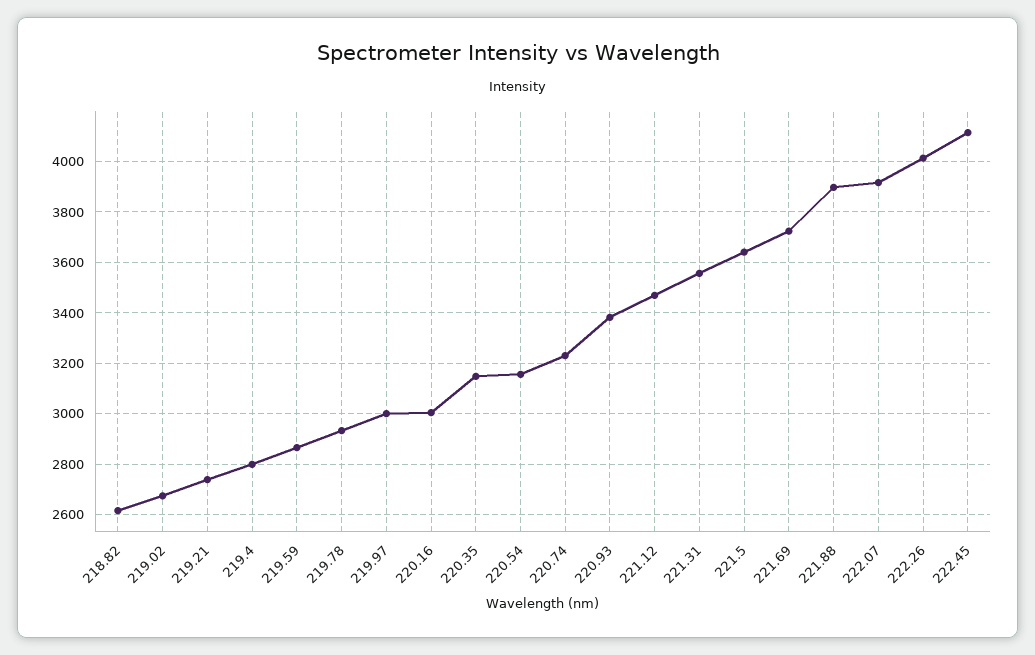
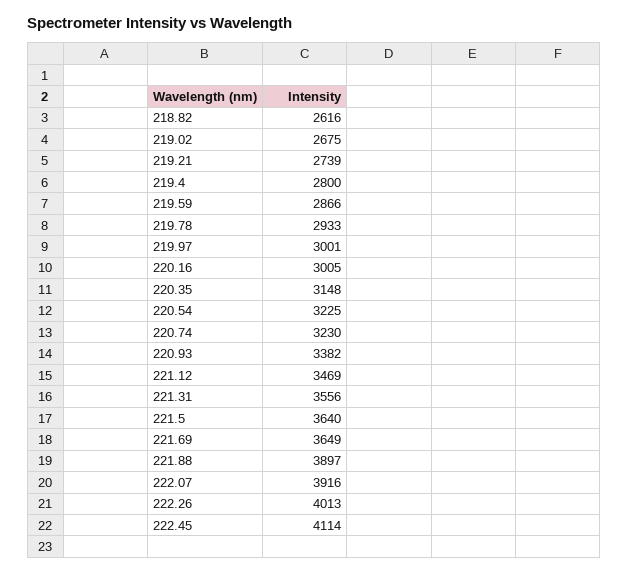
220.54: 3150 -> 3225
221.69: 3725 -> 3649

